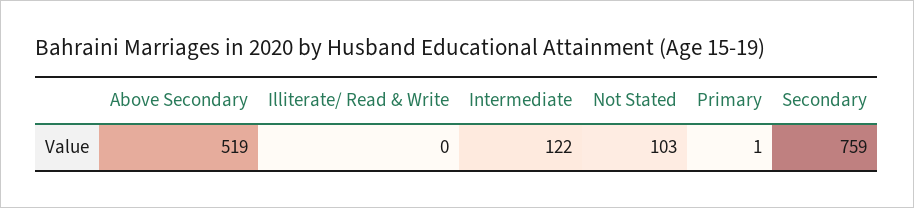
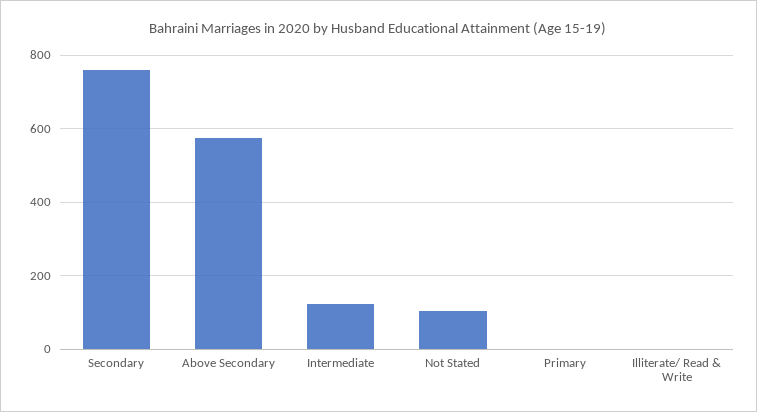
Above Secondary: 519 -> 580

